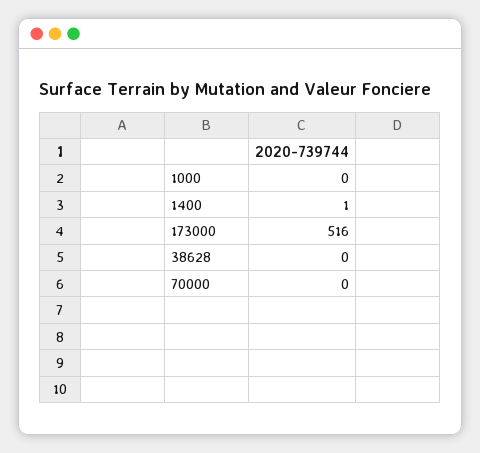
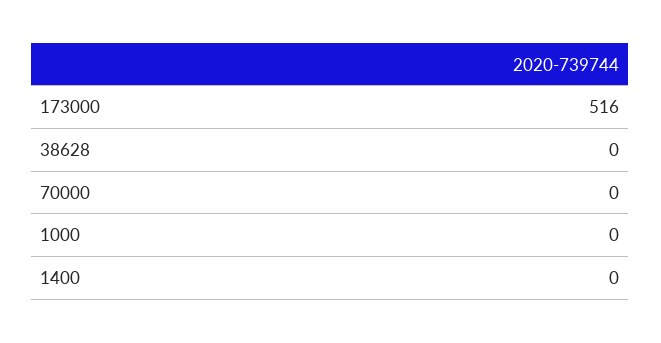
1400: 1 -> 0

